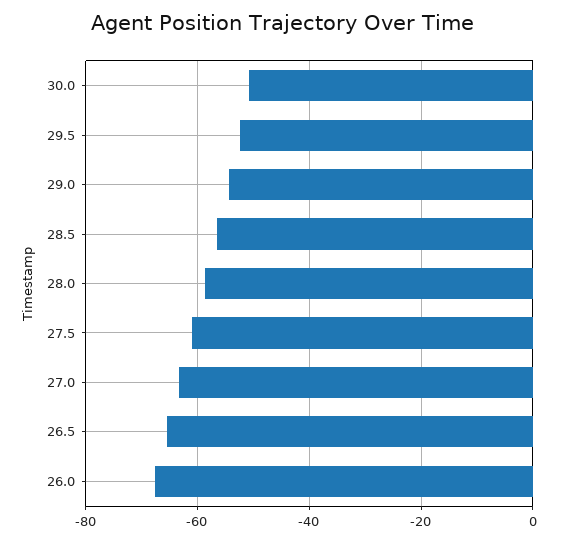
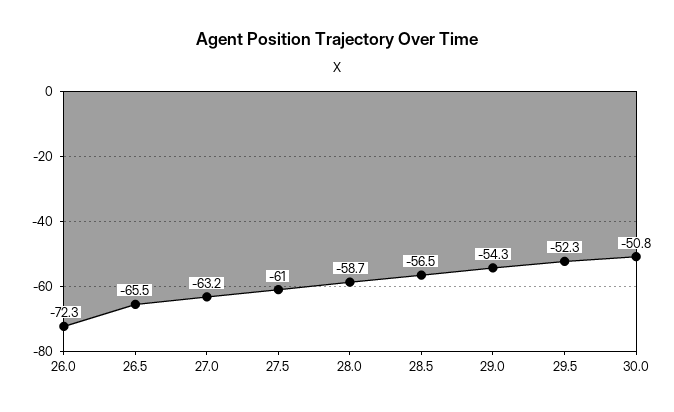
26.0: -68 -> -72.3

